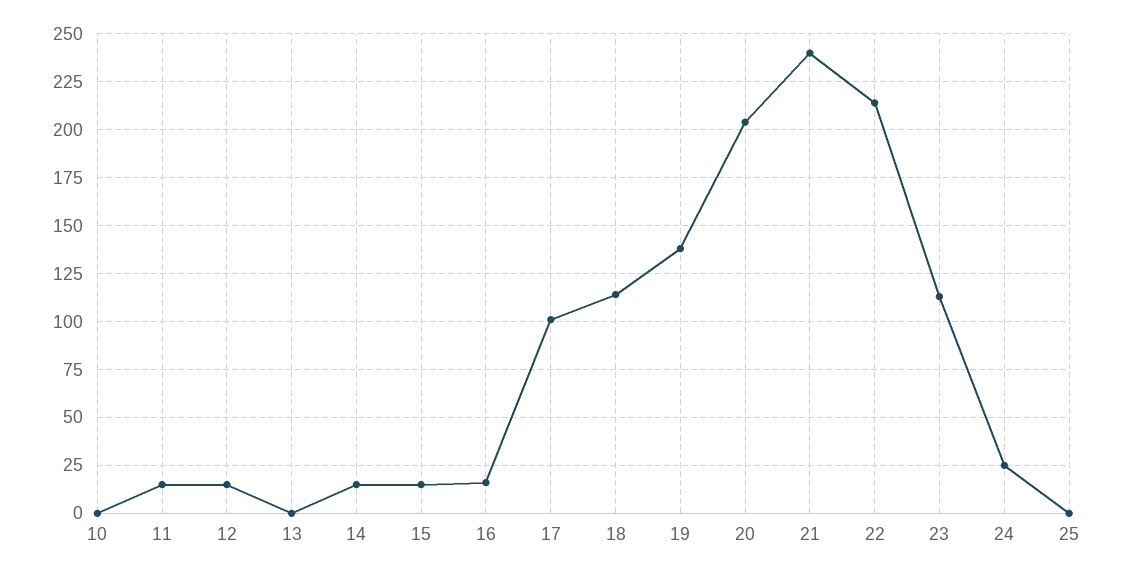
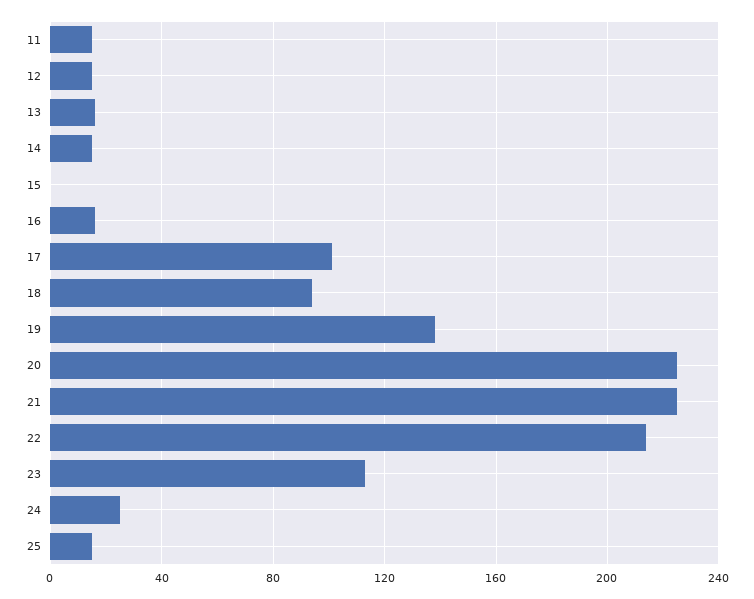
10: 0 -> none
13: 0 -> 15
15: 15 -> 0
18: 115 -> 95
20: 205 -> 225
21: 240 -> 225
25: 0 -> 15

